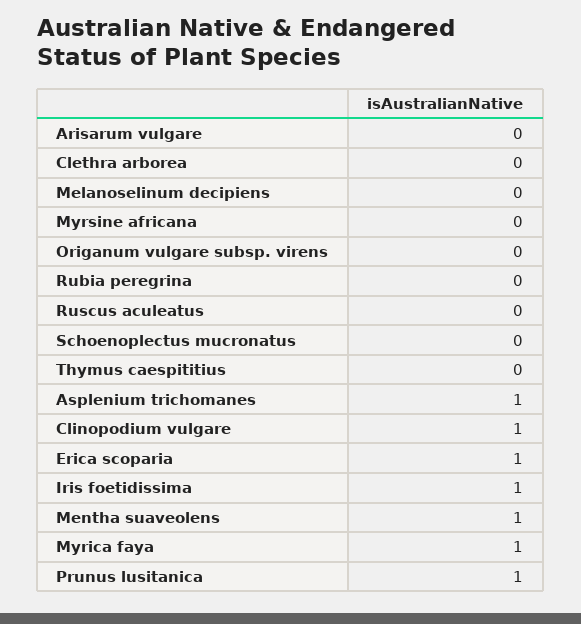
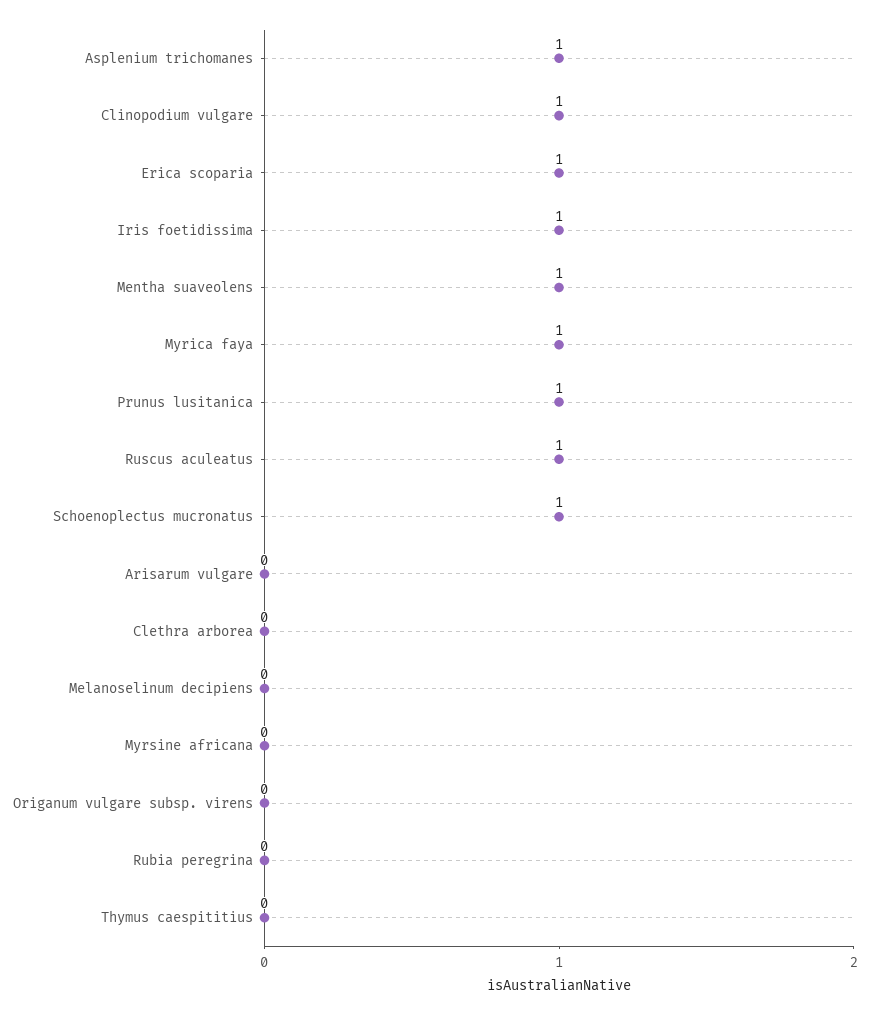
Ruscus aculeatus: 0 -> 1
Schoenoplectus mucronatus: 0 -> 1

